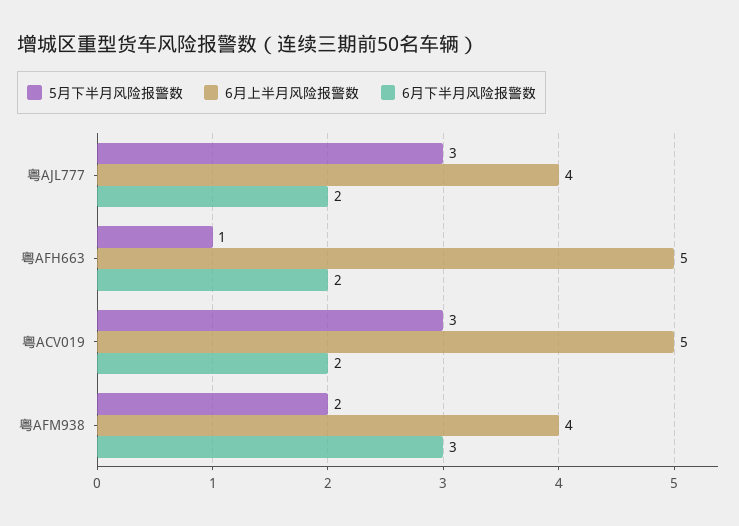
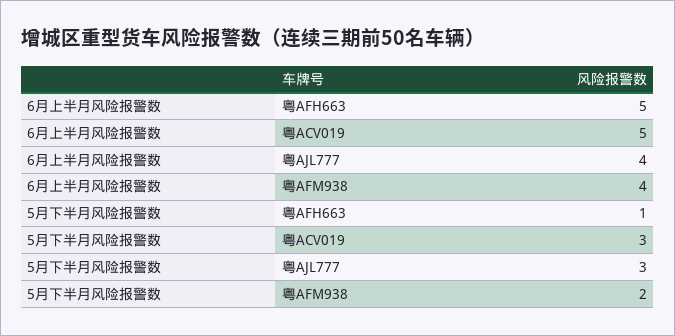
6月下半月风险报警数, 粤AJL777: 2 -> none
6月下半月风险报警数, 粤AFH663: 2 -> none
6月下半月风险报警数, 粤ACV019: 2 -> none
6月下半月风险报警数, 粤AFM938: 3 -> none

